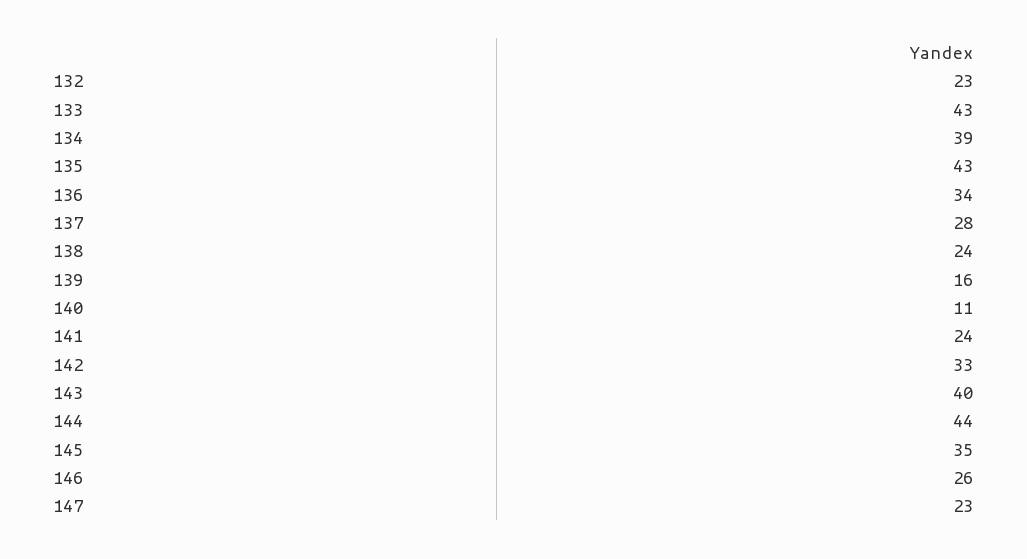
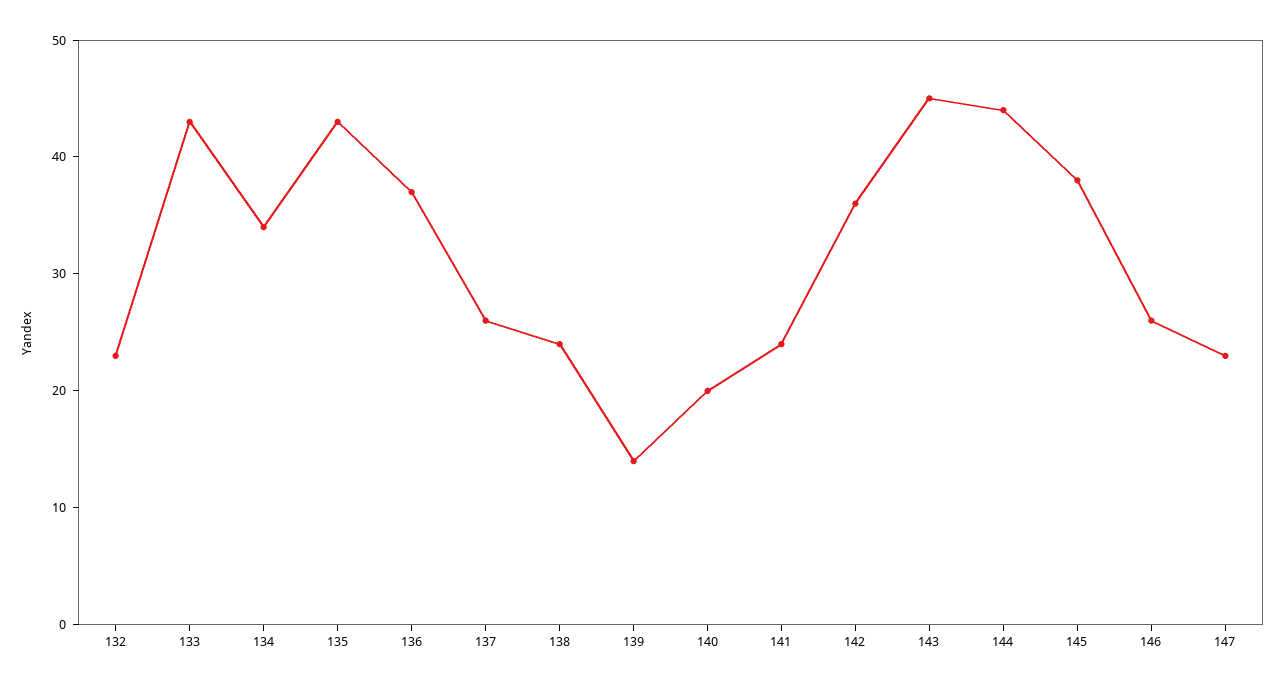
134: 39 -> 34
136: 34 -> 37
137: 28 -> 26
139: 16 -> 14
140: 11 -> 20
142: 33 -> 36
143: 40 -> 45
145: 35 -> 38

